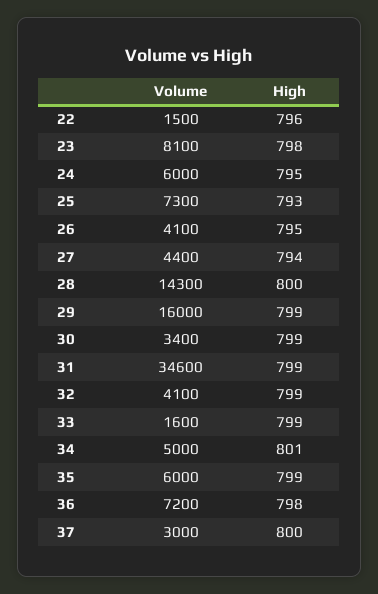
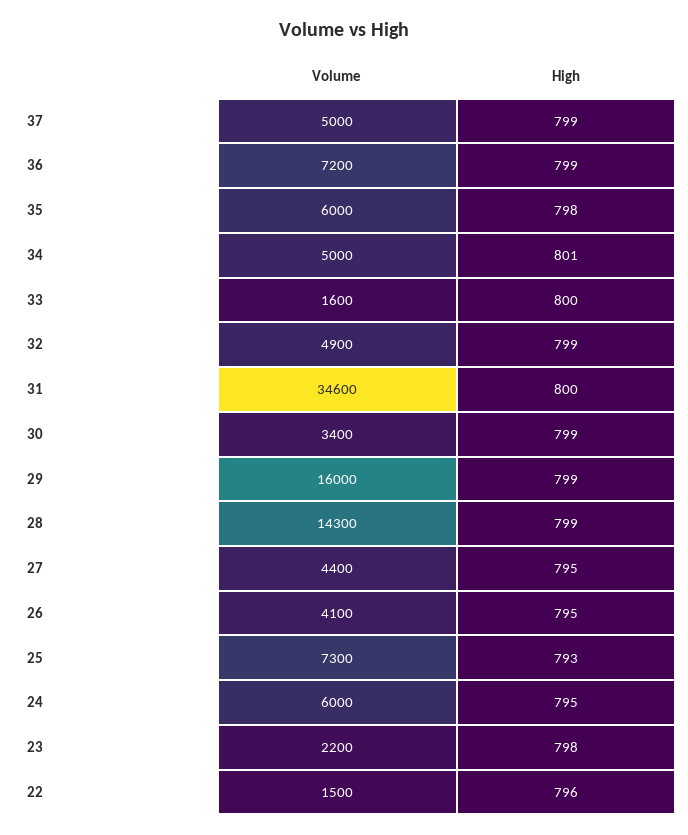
Volume, 23: 8100 -> 2200
High, 27: 794 -> 795
High, 28: 800 -> 799
High, 31: 799 -> 800
Volume, 32: 4100 -> 4900
High, 33: 799 -> 800
High, 35: 799 -> 798
High, 36: 798 -> 799
Volume, 37: 3000 -> 5000
High, 37: 800 -> 799

